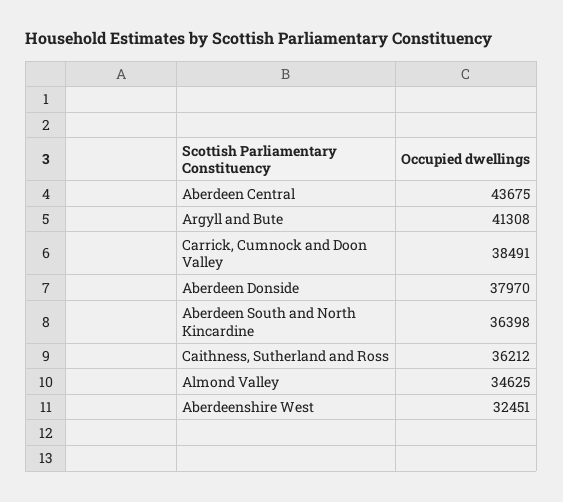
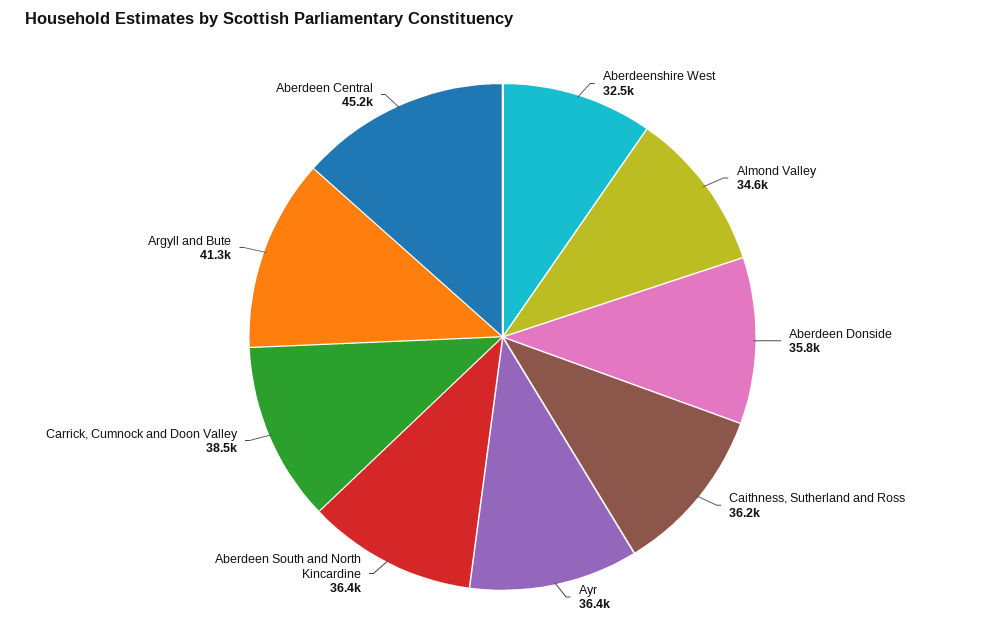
Aberdeen Central: 43675 -> 45200
Aberdeen Donside: 37970 -> 35800
Ayr: none -> 36400

